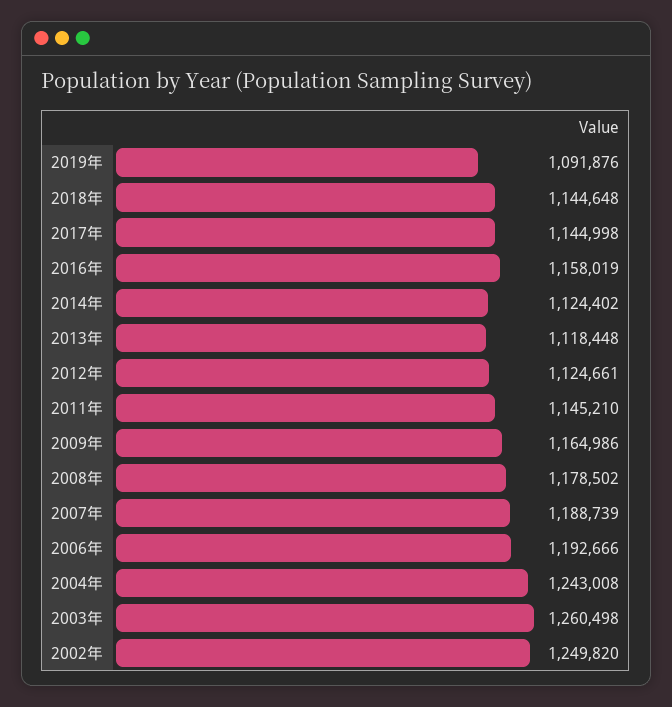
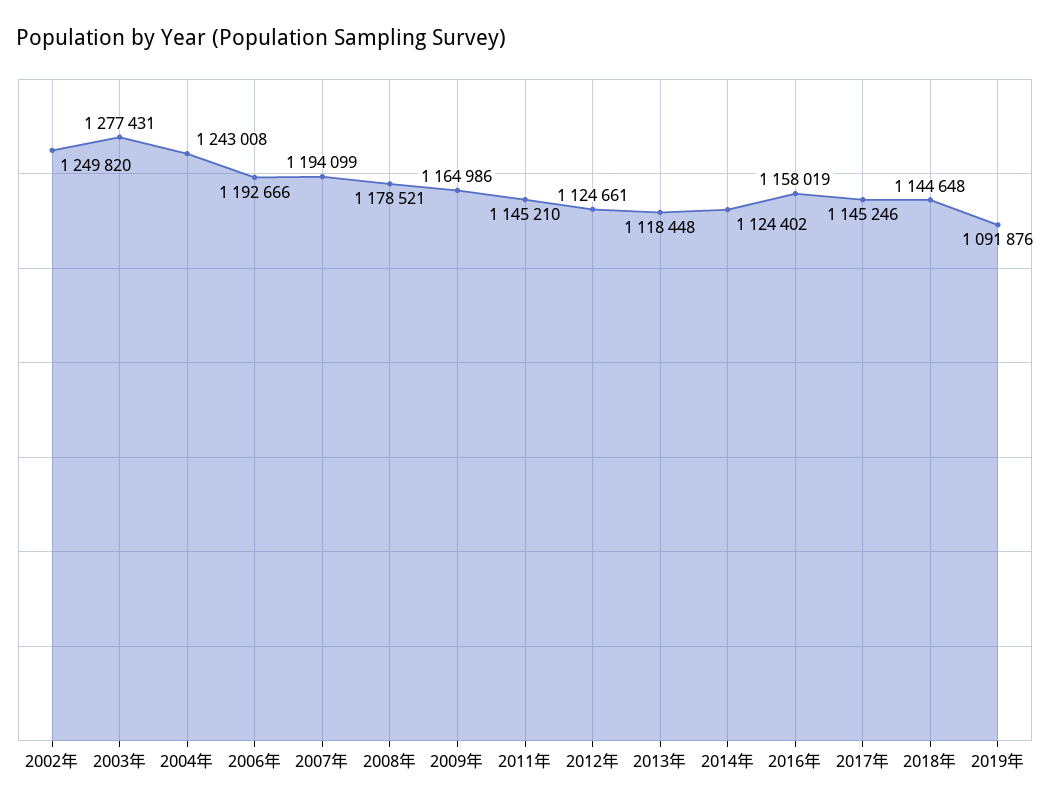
2017年: 1144998 -> 1145246
2008年: 1178502 -> 1178521
2007年: 1188739 -> 1194099
2003年: 1260498 -> 1277431

